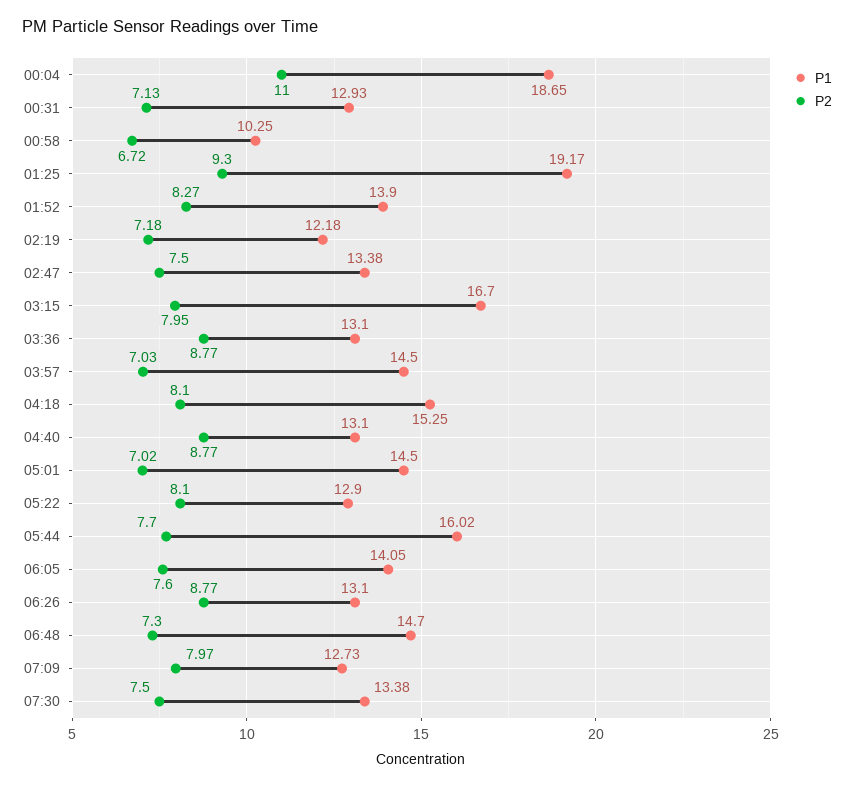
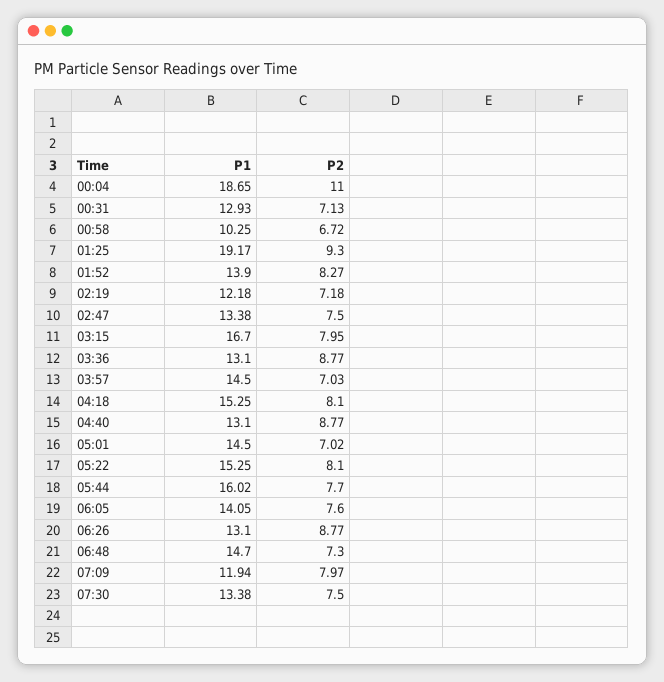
P1, 05:22: 12.9 -> 15.25
P1, 07:09: 12.73 -> 11.94

